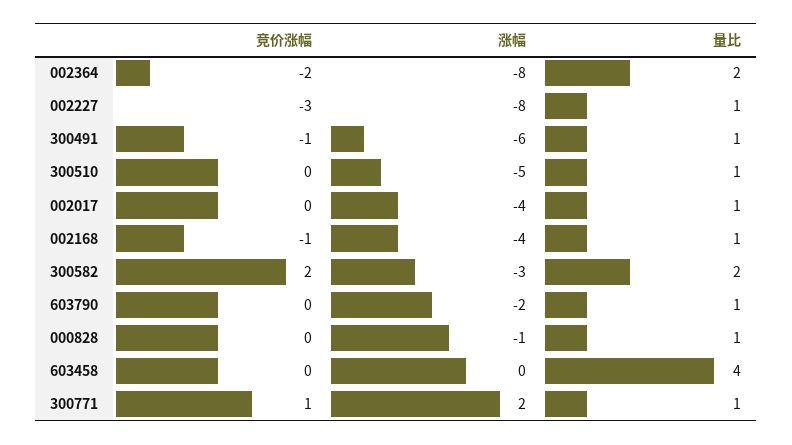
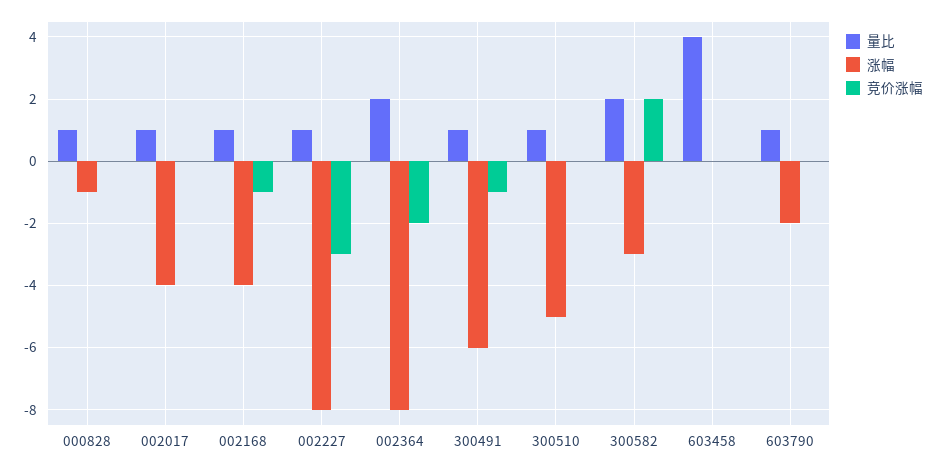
竞价涨幅, 300771: 1 -> none
涨幅, 300771: 2 -> none
量比, 300771: 1 -> none

